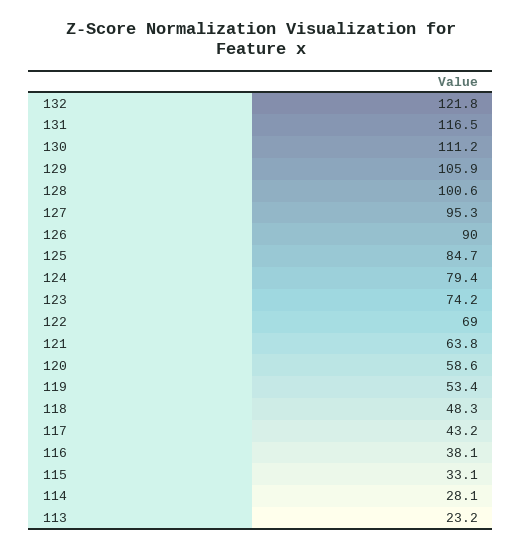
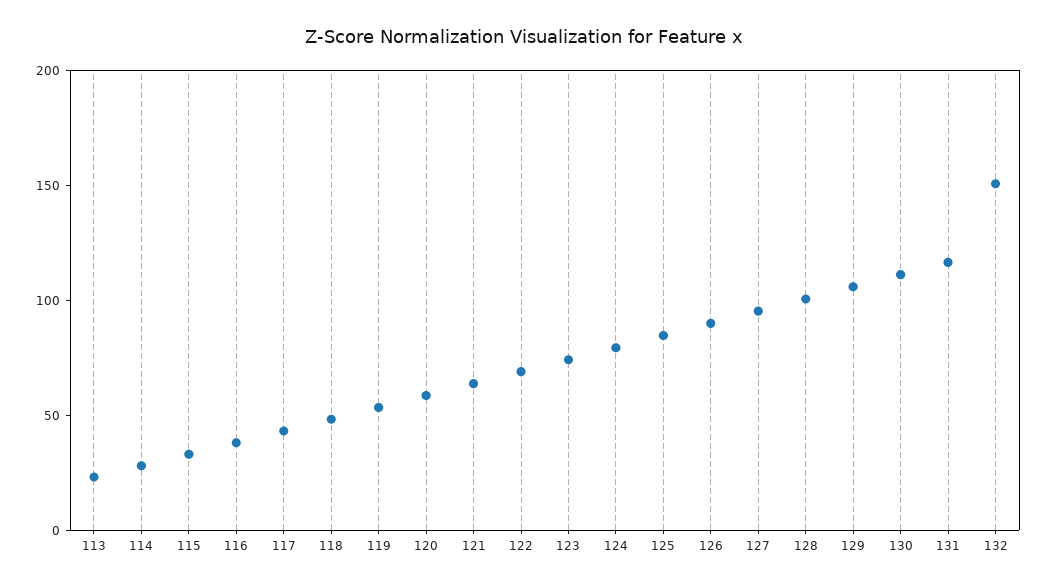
132: 121.8 -> 150

